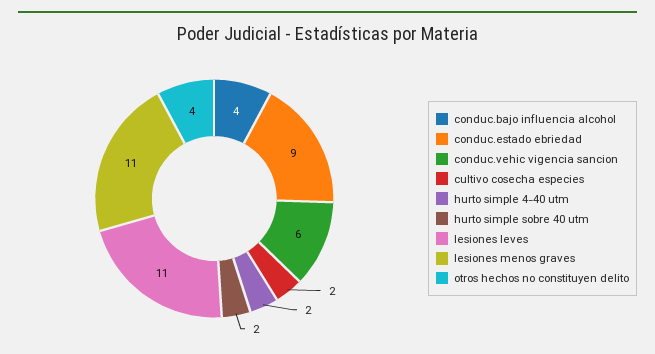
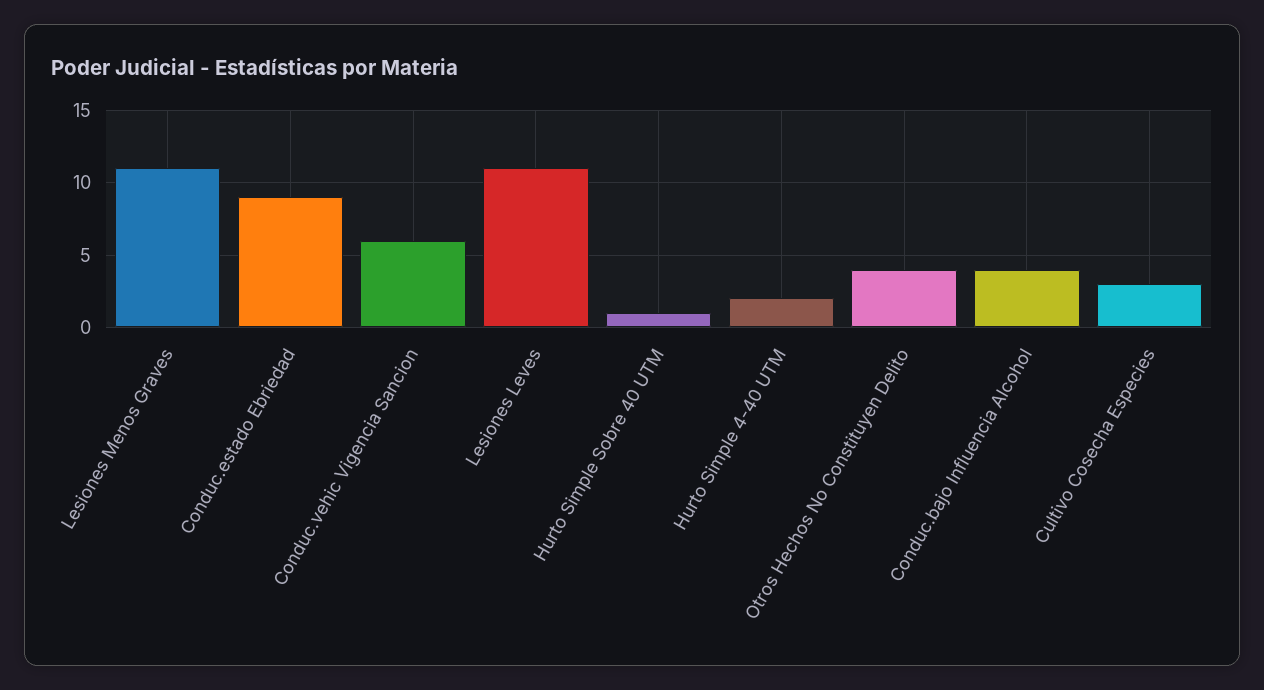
cultivo cosecha especies: 2 -> 3
hurto simple sobre 40 utm: 2 -> 1

